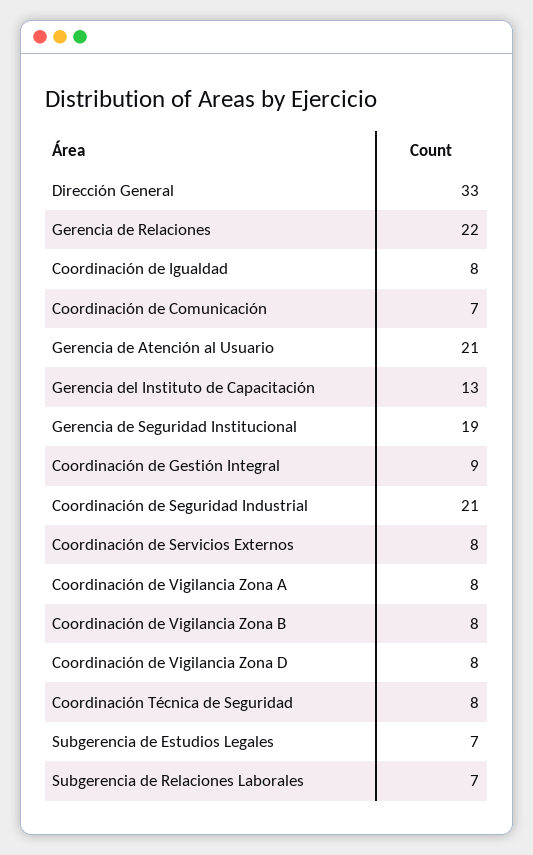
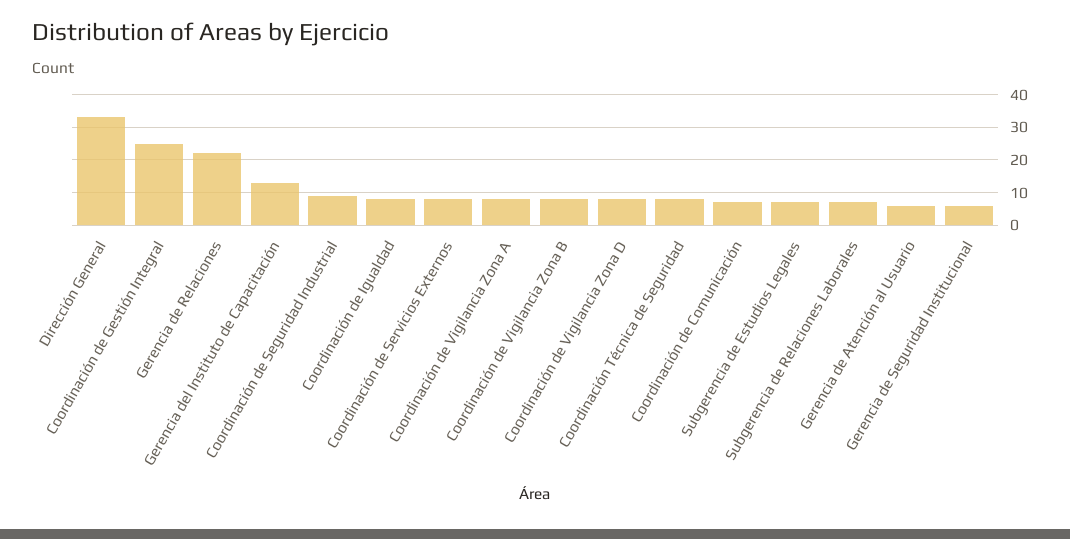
Gerencia de Atención al Usuario: 21 -> 5
Gerencia de Seguridad Institucional: 19 -> 5
Coordinación de Gestión Integral: 9 -> 25
Coordinación de Seguridad Industrial: 21 -> 10

